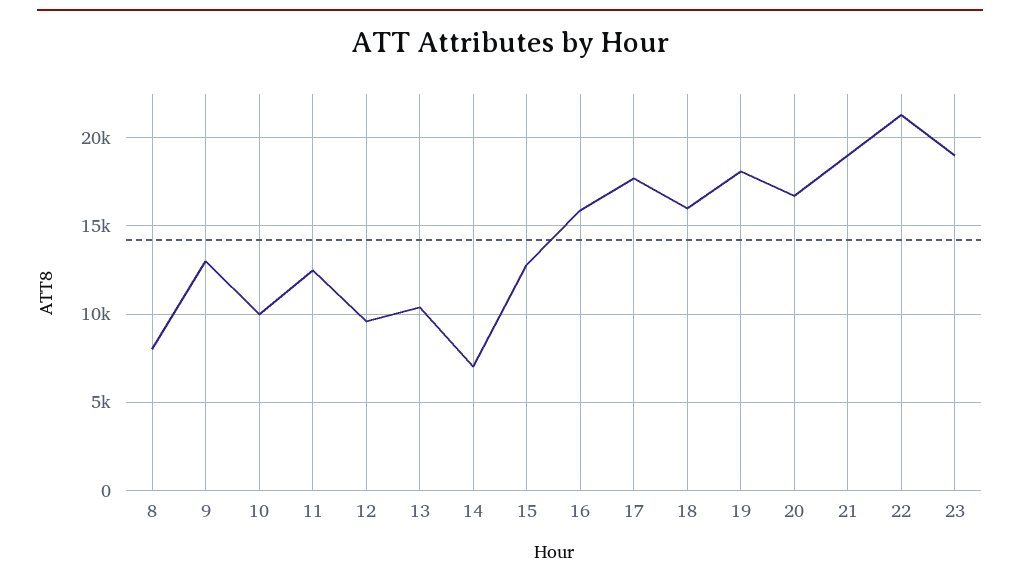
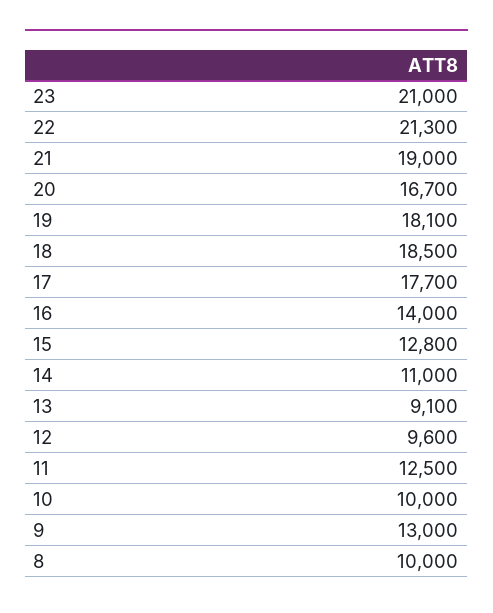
8: 8000 -> 10000
13: 10500 -> 9100
14: 7000 -> 11000
16: 16000 -> 14000
18: 16000 -> 18500
23: 19000 -> 21000

